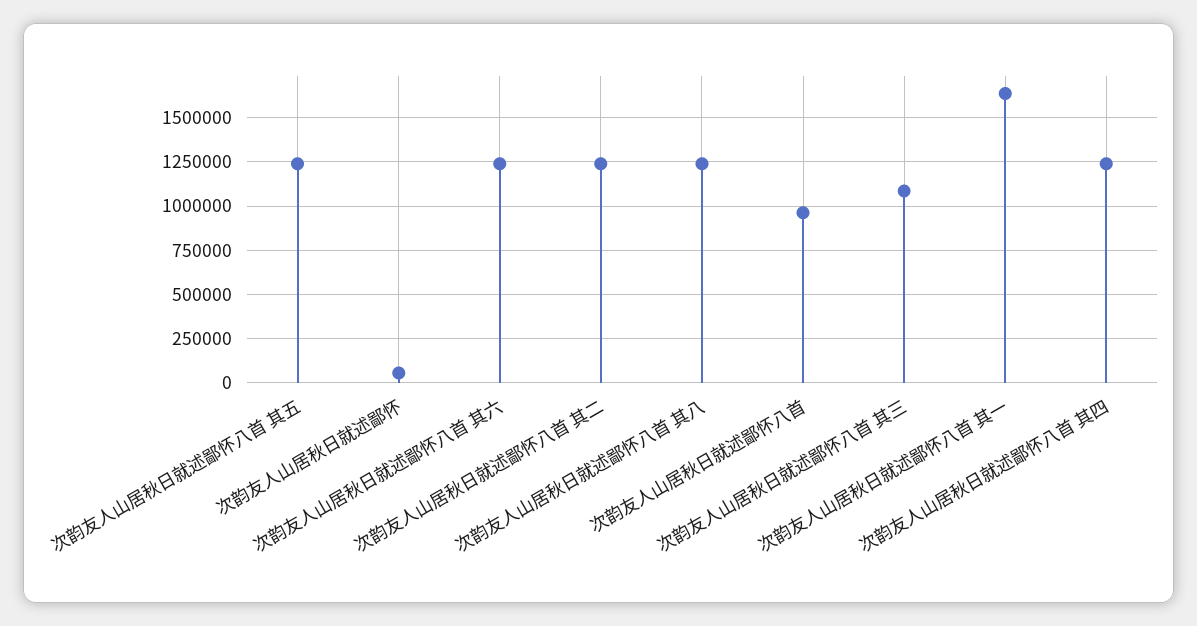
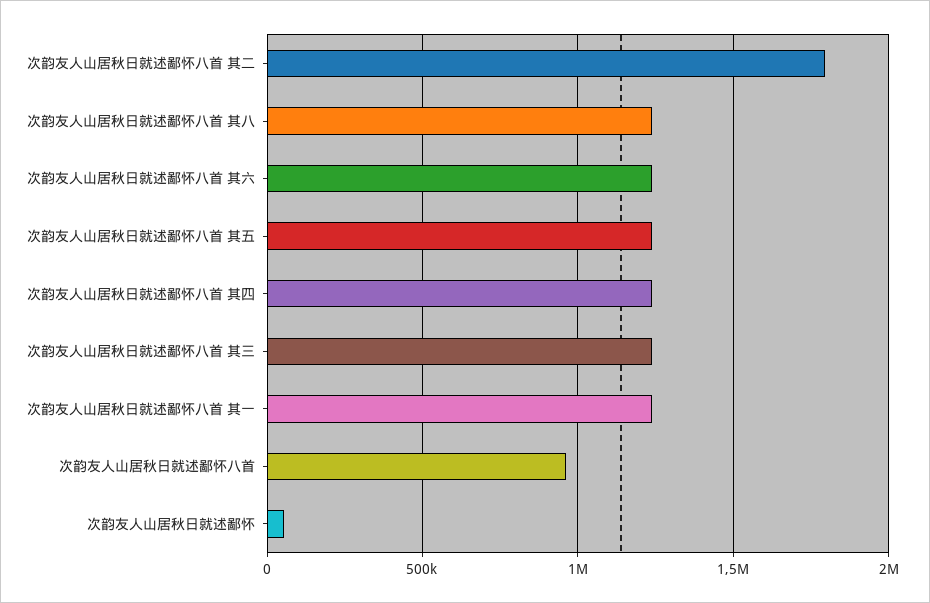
次韵友人山居秋日就述鄙怀八首 其二: 1250000 -> 1800000
次韵友人山居秋日就述鄙怀八首 其三: 1100000 -> 1250000
次韵友人山居秋日就述鄙怀八首 其一: 1650000 -> 1250000

